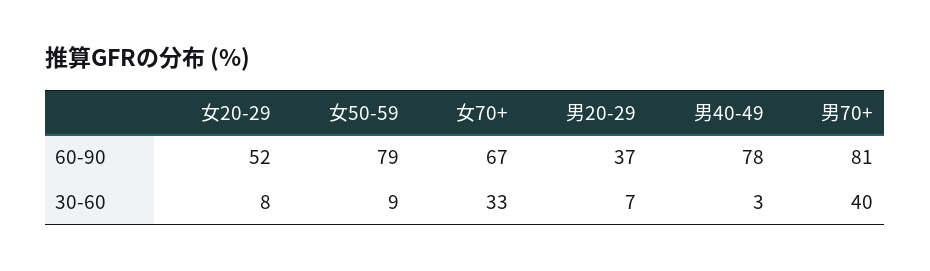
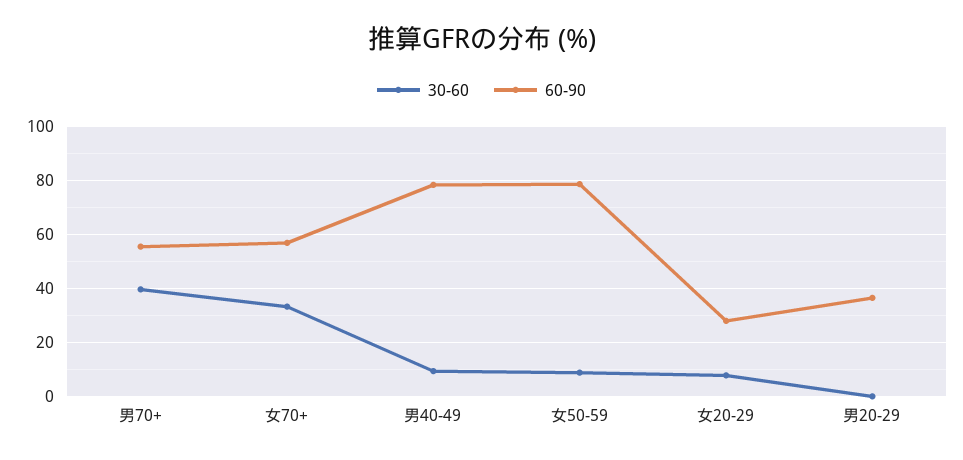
60-90, 女20-29: 52 -> 27.5
60-90, 女70+: 67 -> 57.5
60-90, 男70+: 81 -> 55
30-60, 男20-29: 7 -> 0
30-60, 男40-49: 3 -> 10

